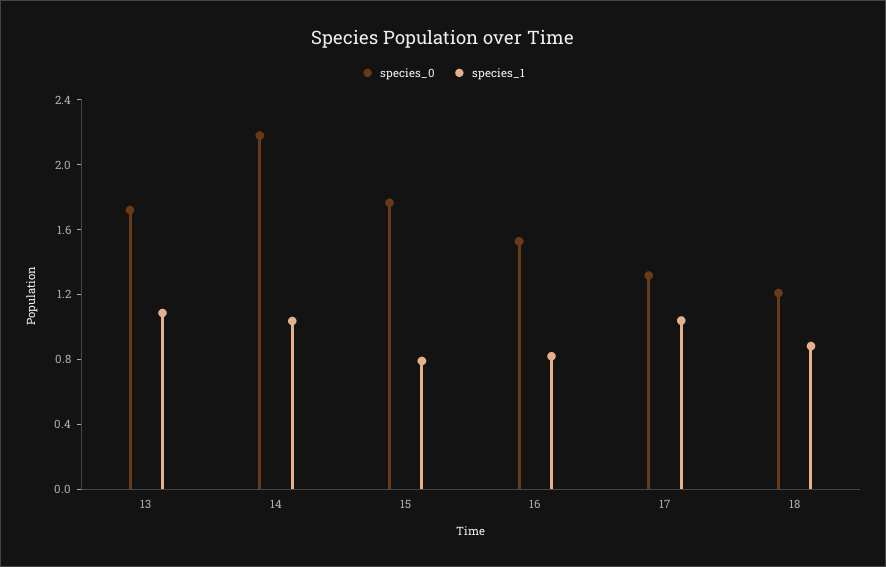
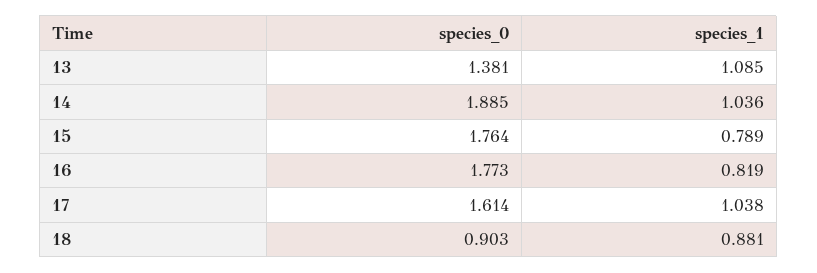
species_0, 13: 1.7 -> 1.381
species_0, 14: 2.2 -> 1.885
species_0, 16: 1.5 -> 1.773
species_0, 17: 1.3 -> 1.614
species_0, 18: 1.2 -> 0.903

